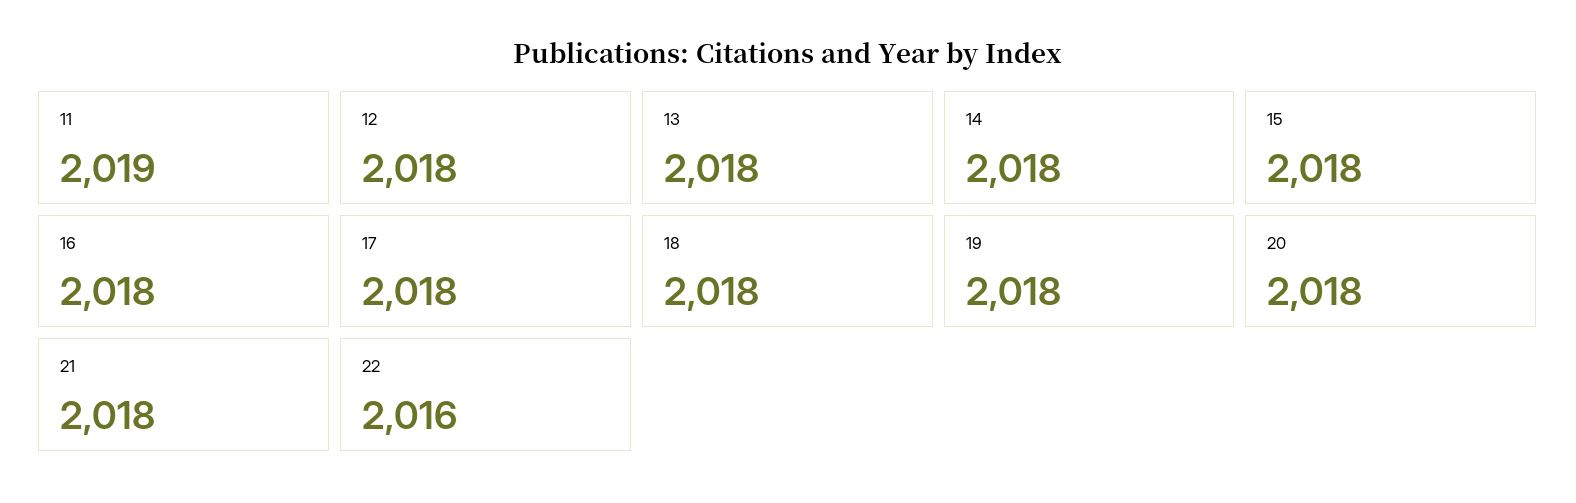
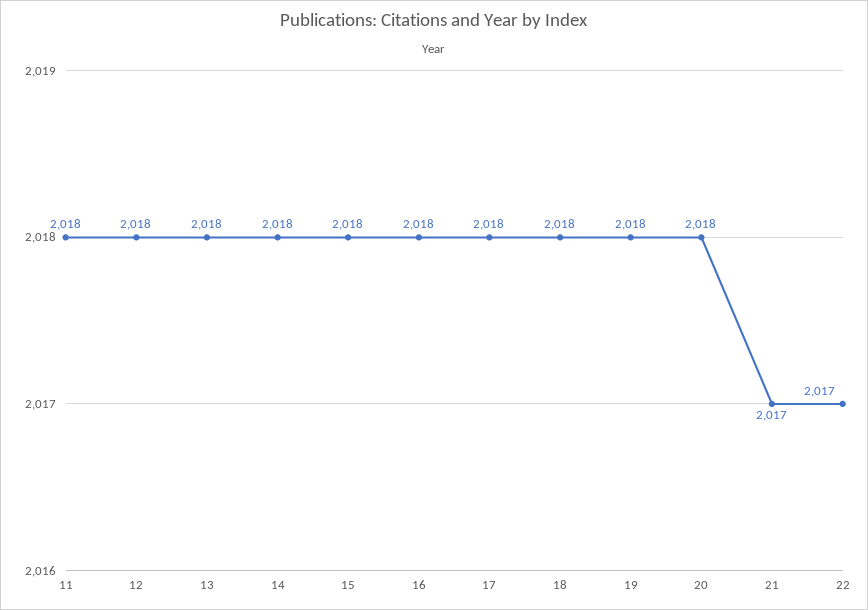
11: 2019 -> 2018
21: 2018 -> 2017
22: 2016 -> 2017

